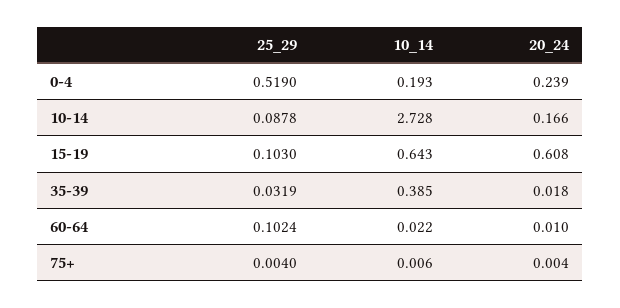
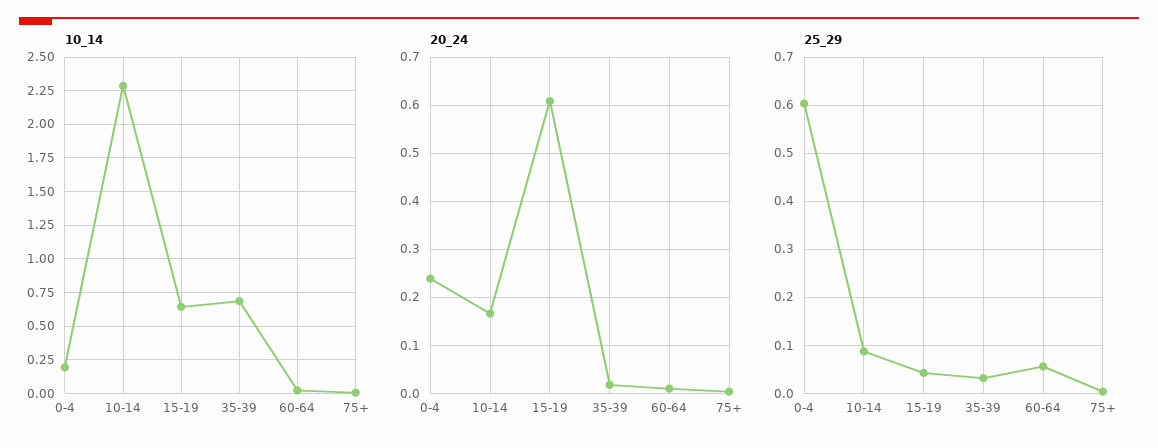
25_29, 0-4: 0.519 -> 0.6
10_14, 10-14: 2.728 -> 2.3
25_29, 15-19: 0.103 -> 0.04
10_14, 35-39: 0.385 -> 0.7
25_29, 60-64: 0.1024 -> 0.06

